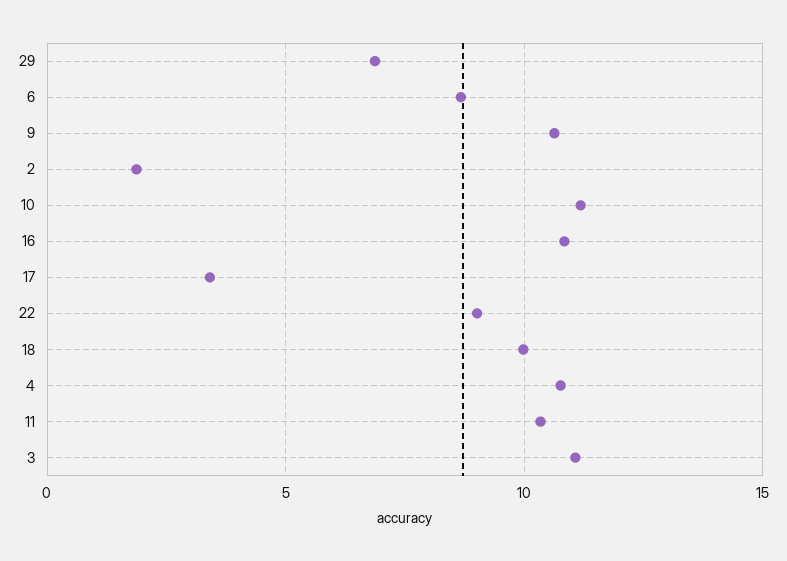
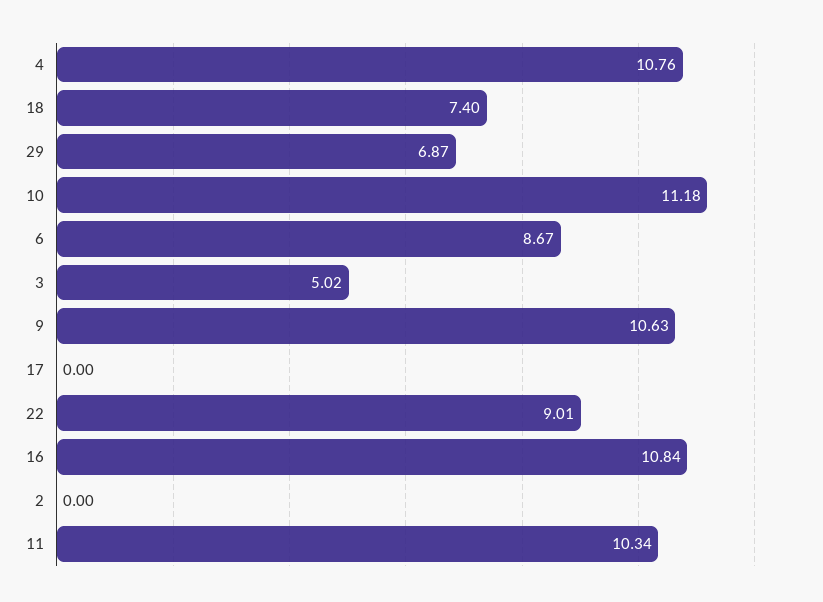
2: 2 -> 0
17: 3.5 -> 0
18: 10 -> 7.4
3: 11 -> 5.02

